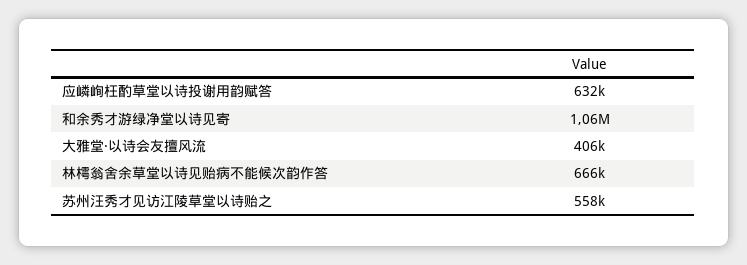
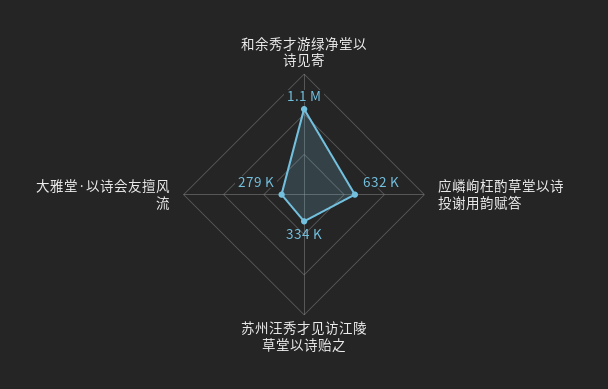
大雅堂·以诗会友擅风流: 406000 -> 279000
林樗翁舍余草堂以诗见贻病不能候次韵作答: 666000 -> none
苏州汪秀才见访江陵草堂以诗贻之: 558000 -> 334000

